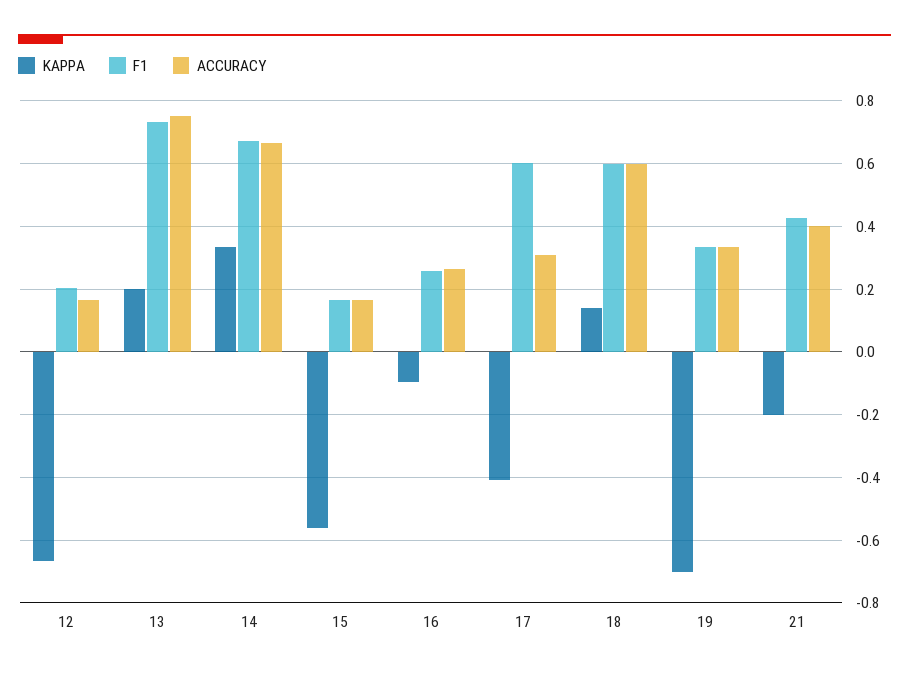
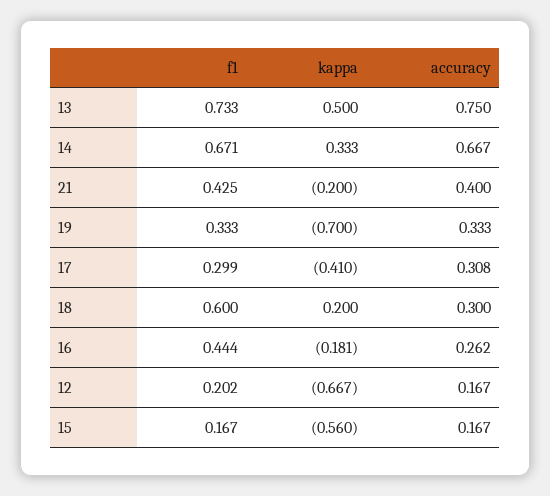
KAPPA, 13: 0.2 -> 0.5
KAPPA, 16: -0.1 -> -0.181
F1, 16: 0.26 -> 0.444
F1, 17: 0.6 -> 0.299
KAPPA, 18: 0.14 -> 0.2
ACCURACY, 18: 0.6 -> 0.3

